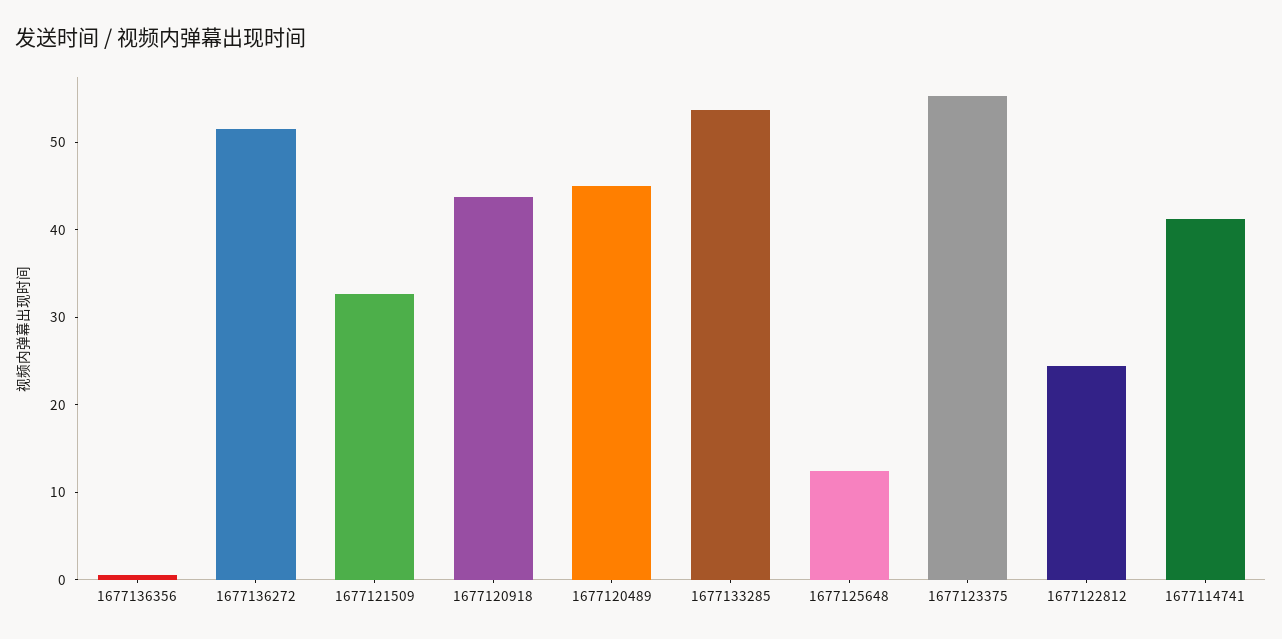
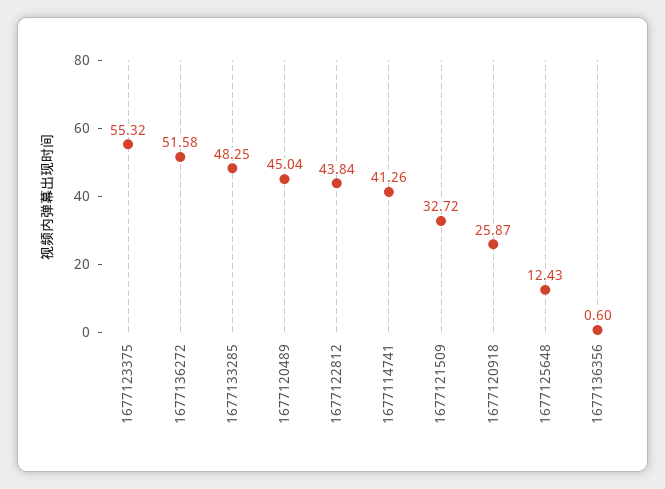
1677120918: 44 -> 25.87
1677133285: 54 -> 48.25
1677122812: 24 -> 43.84

